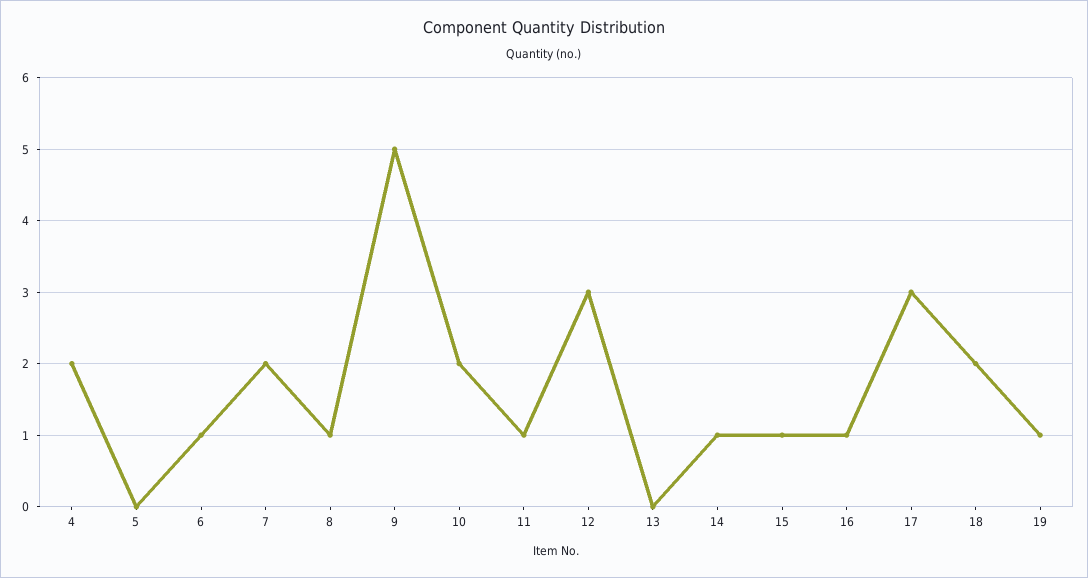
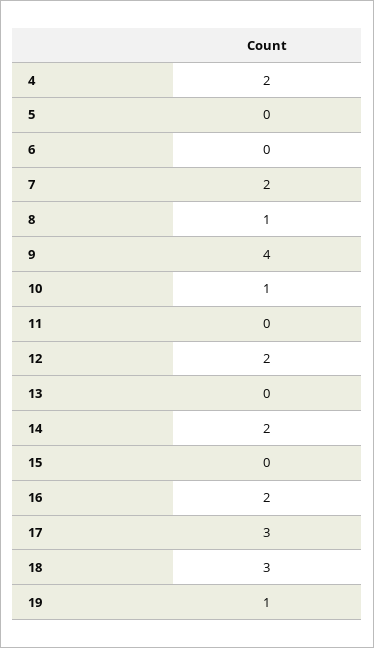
6: 1 -> 0
9: 5 -> 4
10: 2 -> 1
11: 1 -> 0
12: 3 -> 2
14: 1 -> 2
15: 1 -> 0
16: 1 -> 2
18: 2 -> 3

